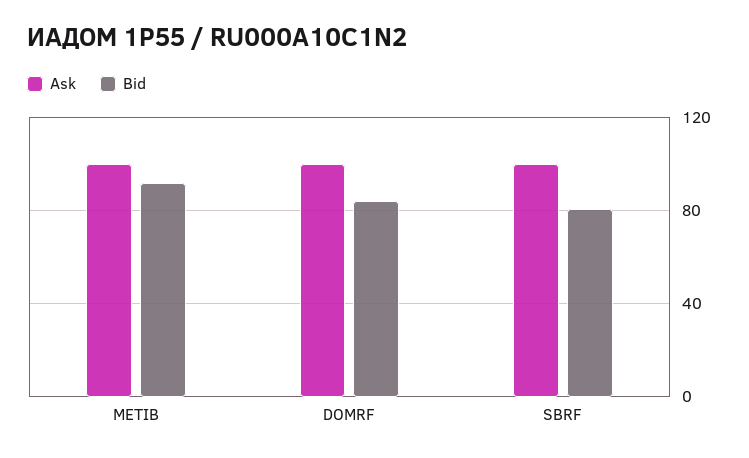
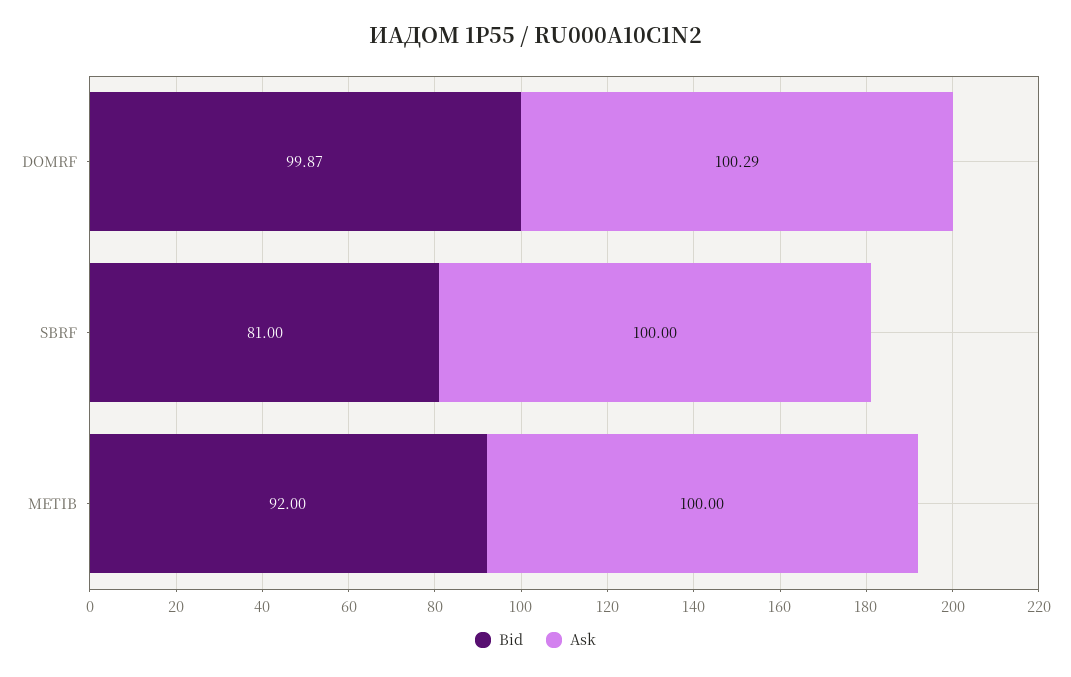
Bid, DOMRF: 85 -> 99.87

